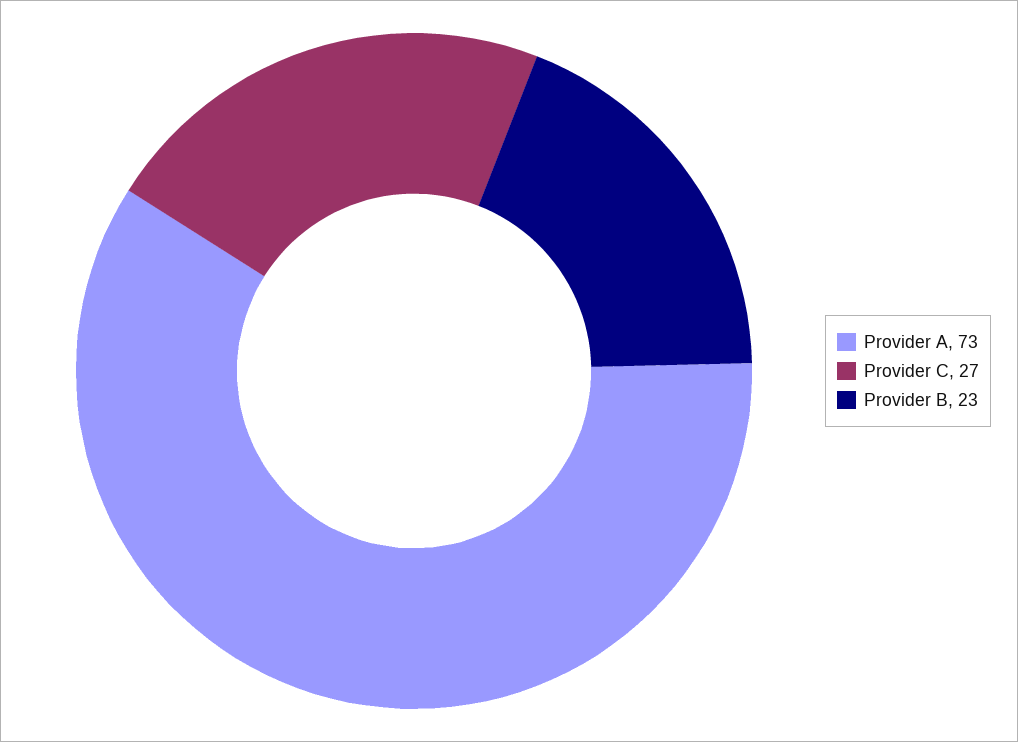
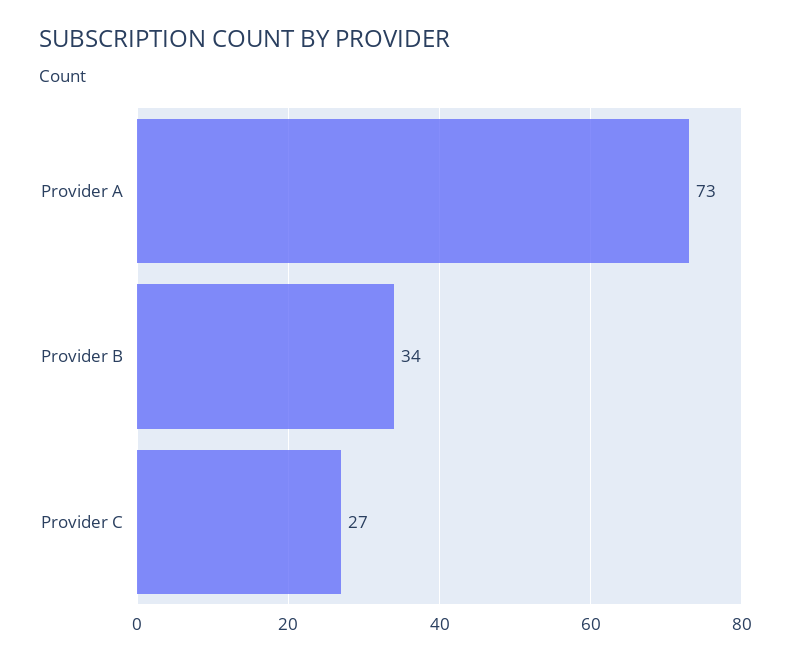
Provider B: 23 -> 34

